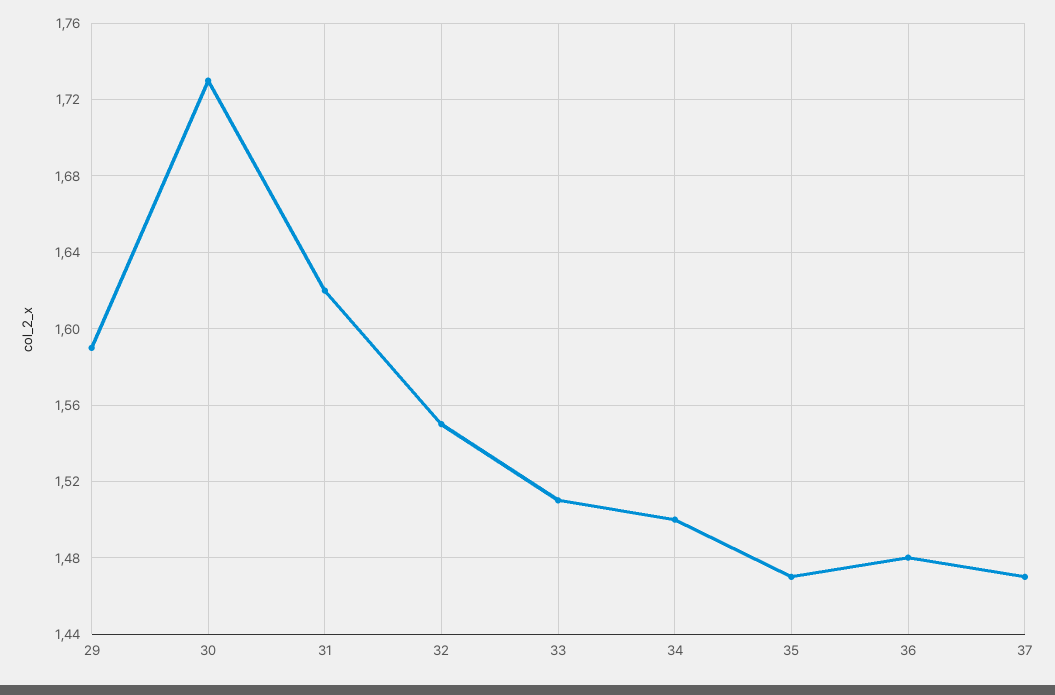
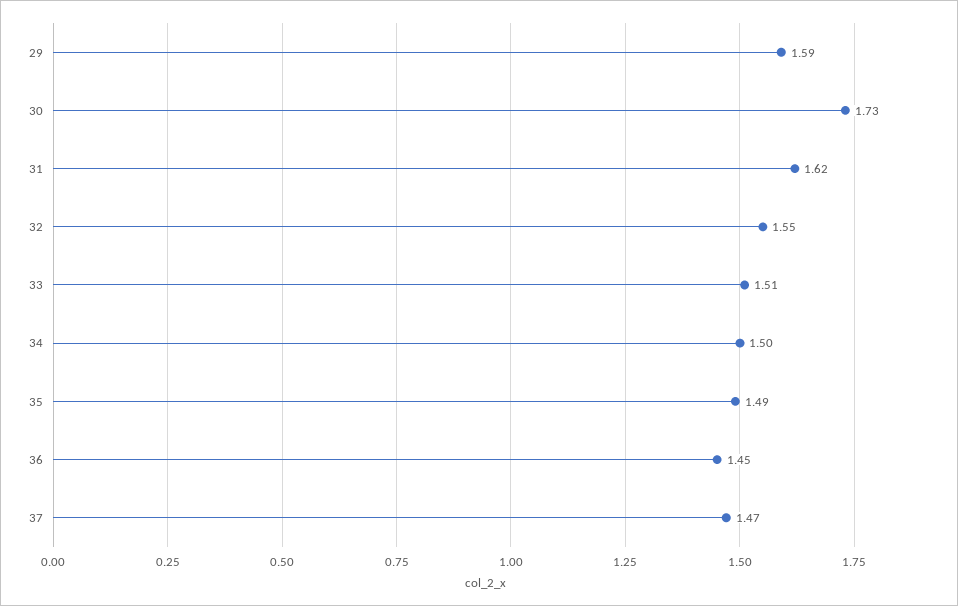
35: 1.47 -> 1.49
36: 1.48 -> 1.45

